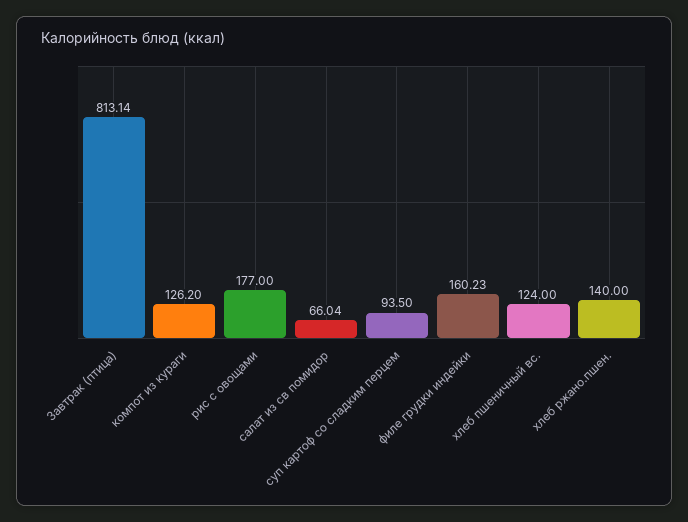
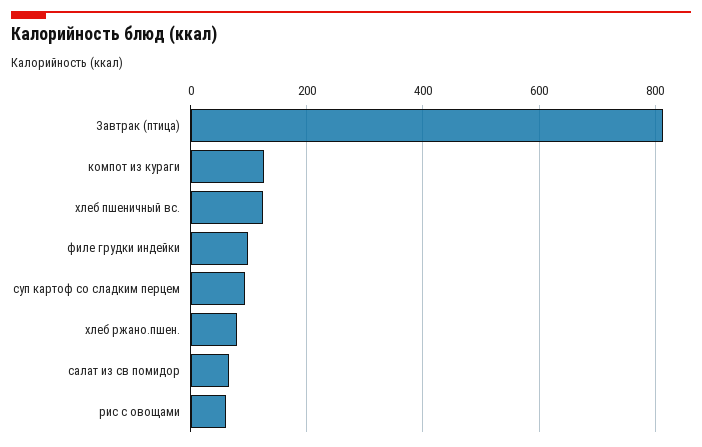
рис с овощами: 177 -> 60
филе грудки индейки: 160.23 -> 100
хлеб ржано.пшен.: 140 -> 80

